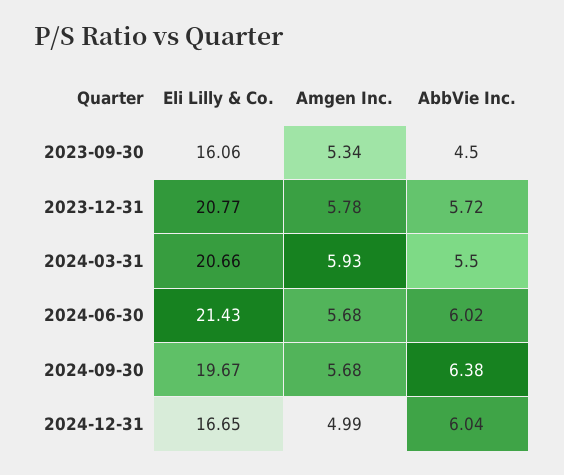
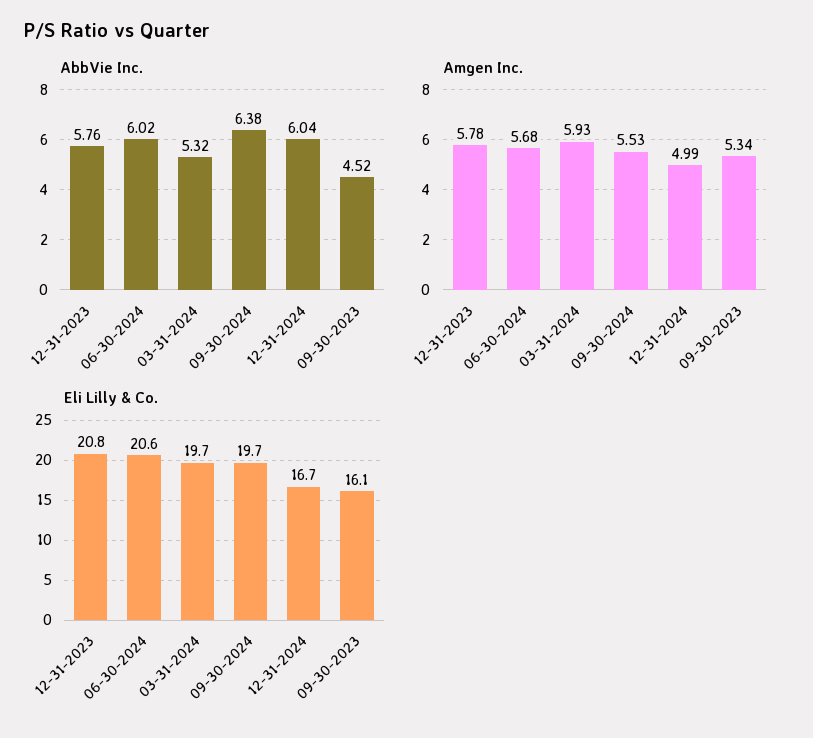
AbbVie Inc., 2023-09-30: 4.5 -> 4.52
AbbVie Inc., 2023-12-31: 5.72 -> 5.76
Eli Lilly & Co., 2024-03-31: 20.66 -> 19.7
AbbVie Inc., 2024-03-31: 5.5 -> 5.32
Eli Lilly & Co., 2024-06-30: 21.43 -> 20.6
Amgen Inc., 2024-09-30: 5.68 -> 5.53

